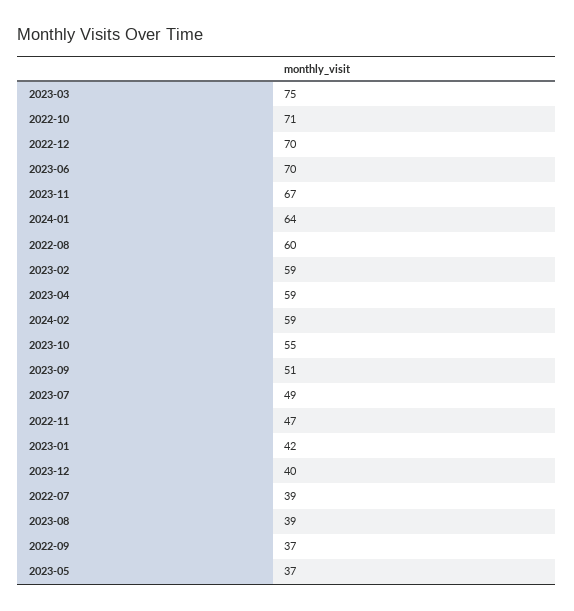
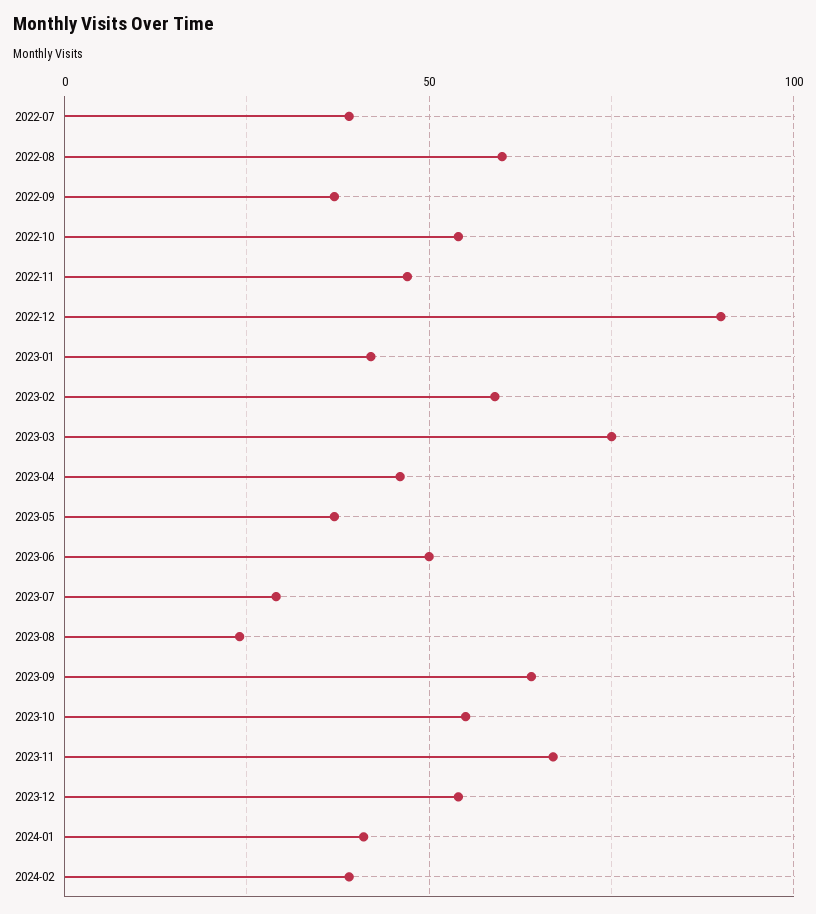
2022-10: 71 -> 55
2022-12: 70 -> 90
2023-06: 70 -> 50
2024-01: 64 -> 40
2023-04: 59 -> 45
2024-02: 59 -> 40
2023-09: 51 -> 65
2023-07: 49 -> 30
2023-12: 40 -> 55
2023-08: 39 -> 25

